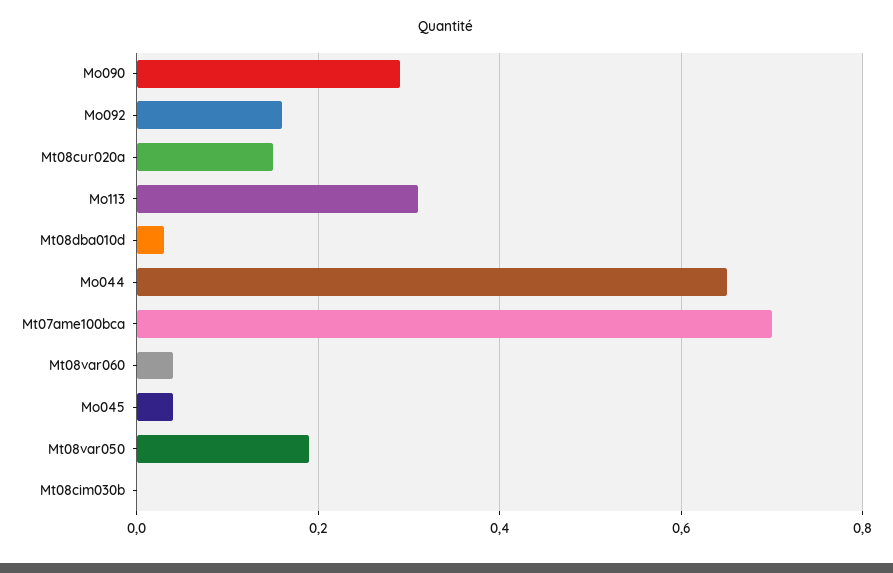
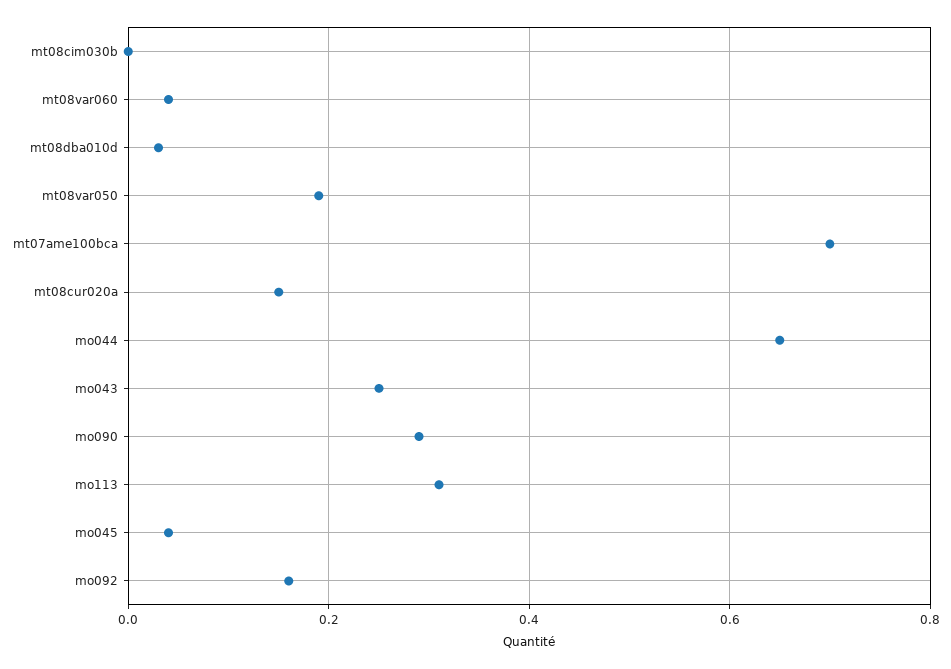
mo043: none -> 0.25

